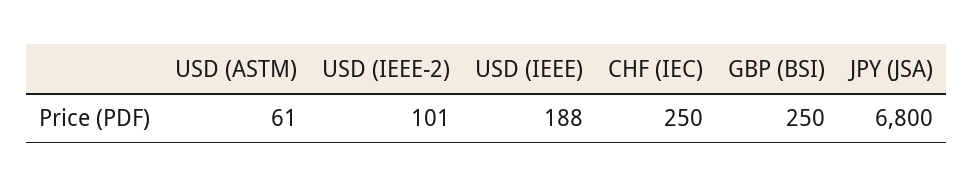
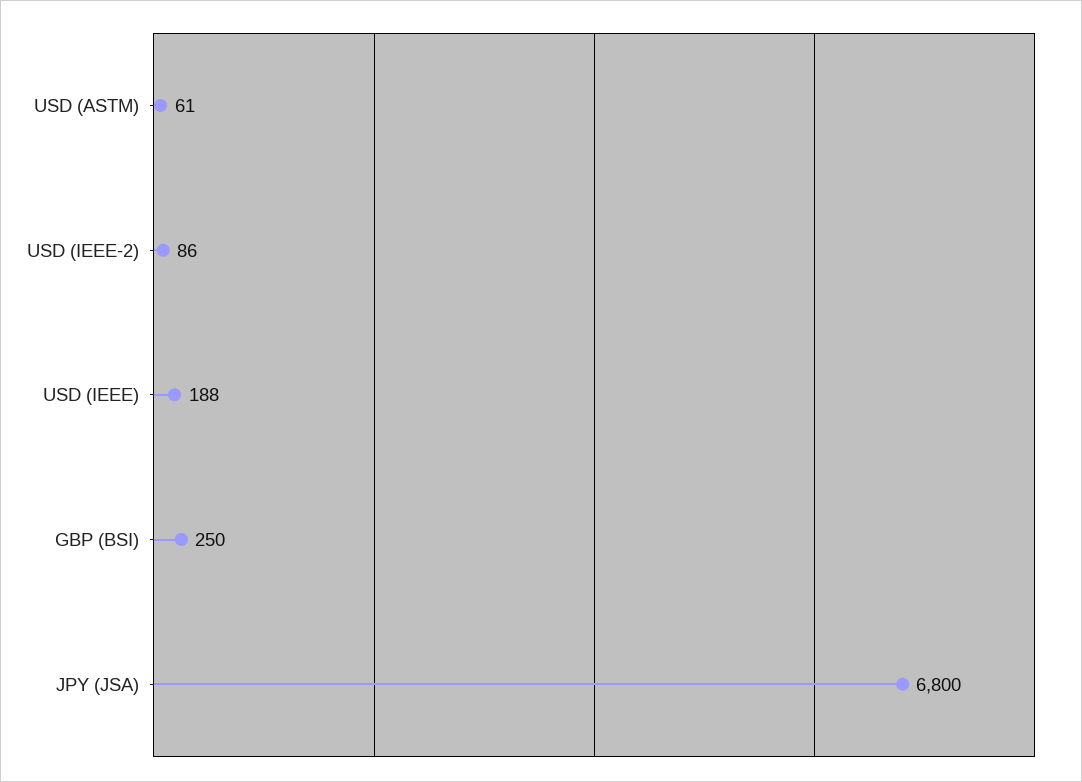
USD (IEEE-2): 101 -> 86
CHF (IEC): 250 -> none

